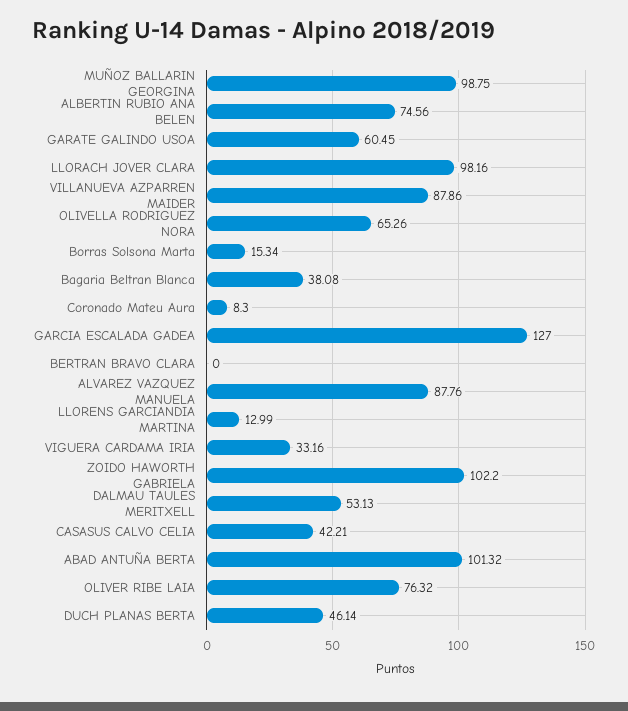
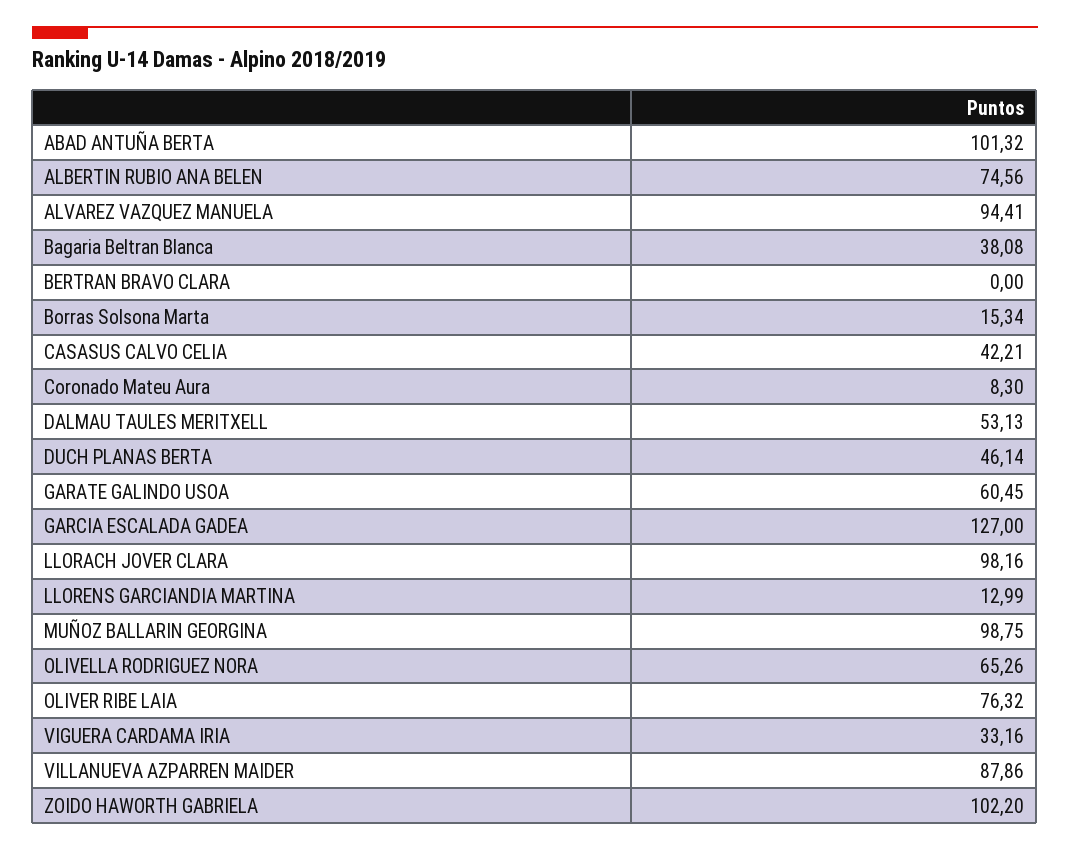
ALVAREZ VAZQUEZ MANUELA: 87.76 -> 94.41

